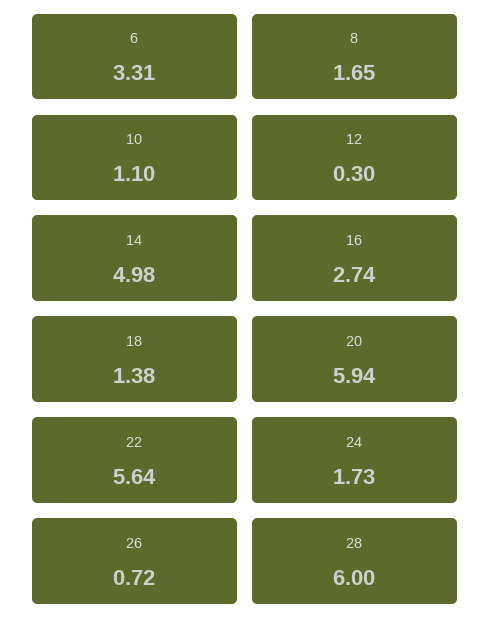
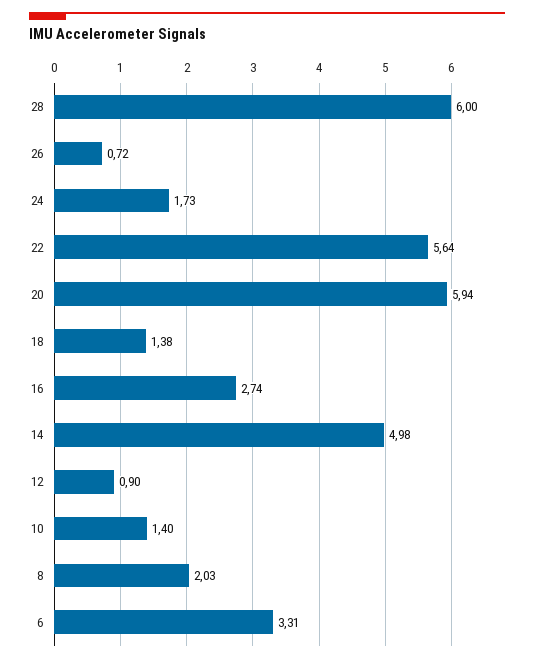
8: 1.65 -> 2.03
10: 1.1 -> 1.4
12: 0.3 -> 0.9

